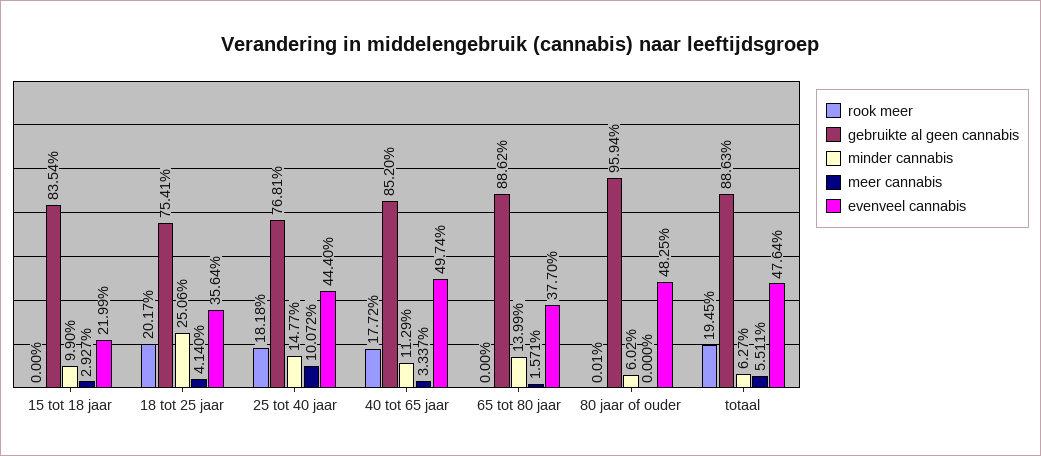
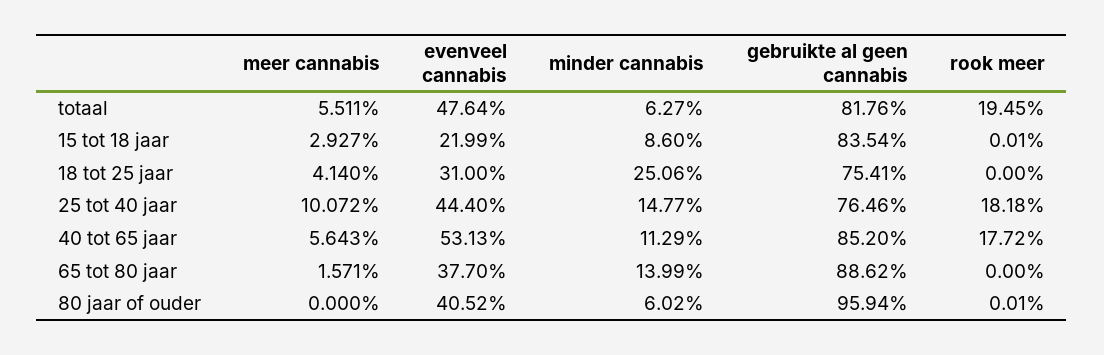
rook meer, 15 tot 18 jaar: 0 -> 0.01
minder cannabis, 15 tot 18 jaar: 9.9 -> 8.6
rook meer, 18 tot 25 jaar: 20.17 -> 0
evenveel cannabis, 18 tot 25 jaar: 35.64 -> 31
gebruikte al geen cannabis, 25 tot 40 jaar: 76.81 -> 76.46
meer cannabis, 40 tot 65 jaar: 3.337 -> 5.643
evenveel cannabis, 40 tot 65 jaar: 49.74 -> 53.13
evenveel cannabis, 80 jaar of ouder: 48.25 -> 40.52
gebruikte al geen cannabis, totaal: 88.63 -> 81.76

